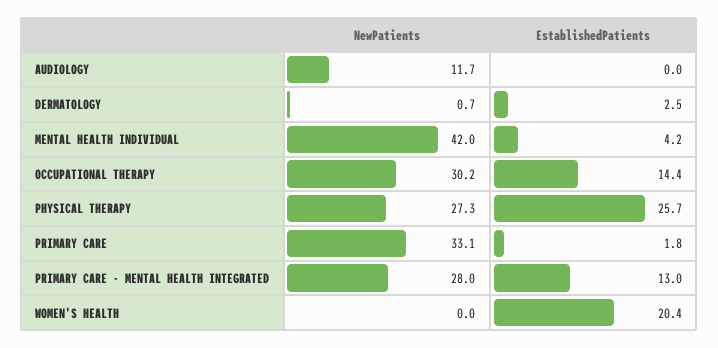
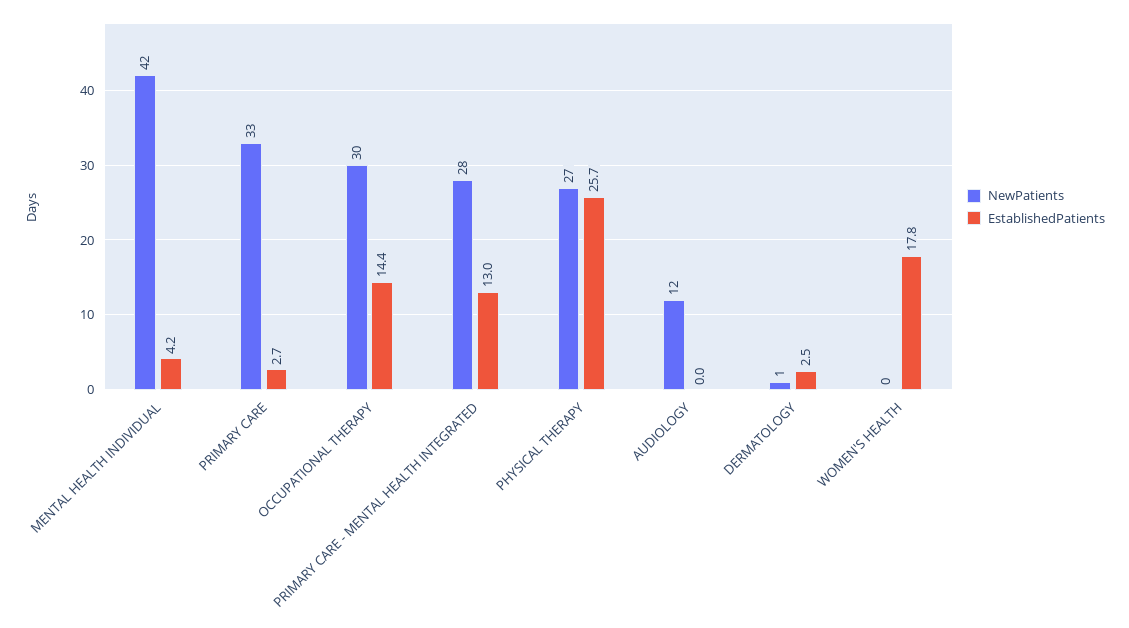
EstablishedPatients, PRIMARY CARE: 1.8 -> 2.7
EstablishedPatients, WOMEN'S HEALTH: 20.4 -> 17.8

